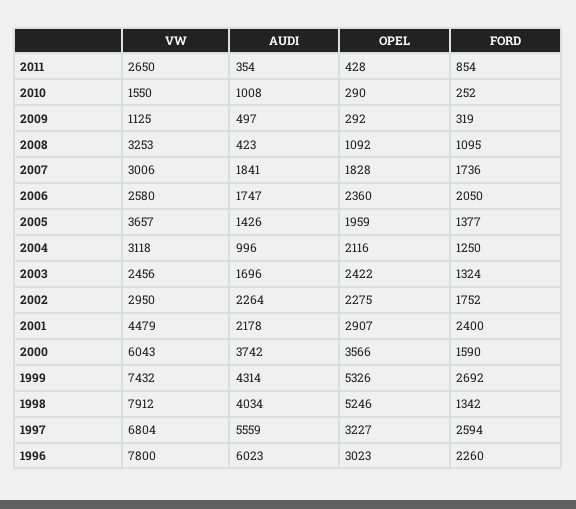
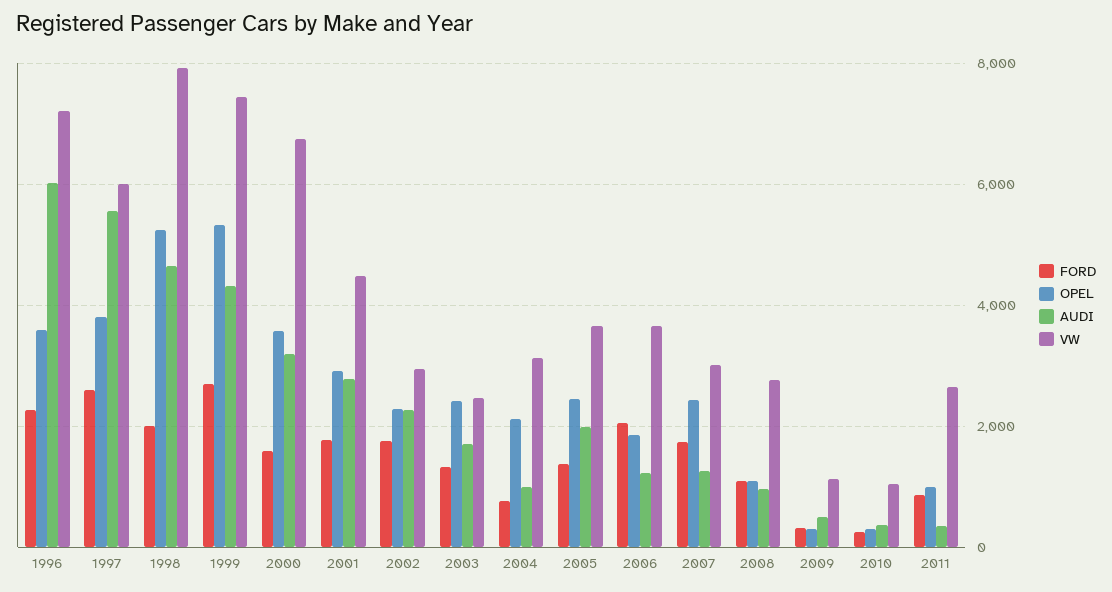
OPEL, 2011: 428 -> 1000
VW, 2010: 1550 -> 1000
AUDI, 2010: 1008 -> 400
VW, 2008: 3253 -> 2800
AUDI, 2008: 423 -> 1000
AUDI, 2007: 1841 -> 1200
OPEL, 2007: 1828 -> 2400
VW, 2006: 2580 -> 3600
AUDI, 2006: 1747 -> 1200
OPEL, 2006: 2360 -> 1800
AUDI, 2005: 1426 -> 2000
OPEL, 2005: 1959 -> 2400
FORD, 2004: 1250 -> 800
AUDI, 2001: 2178 -> 2800
FORD, 2001: 2400 -> 1800
VW, 2000: 6043 -> 6800
AUDI, 2000: 3742 -> 3200
AUDI, 1998: 4034 -> 4600
FORD, 1998: 1342 -> 2000
VW, 1997: 6804 -> 6000
OPEL, 1997: 3227 -> 3800
VW, 1996: 7800 -> 7200
OPEL, 1996: 3023 -> 3600

